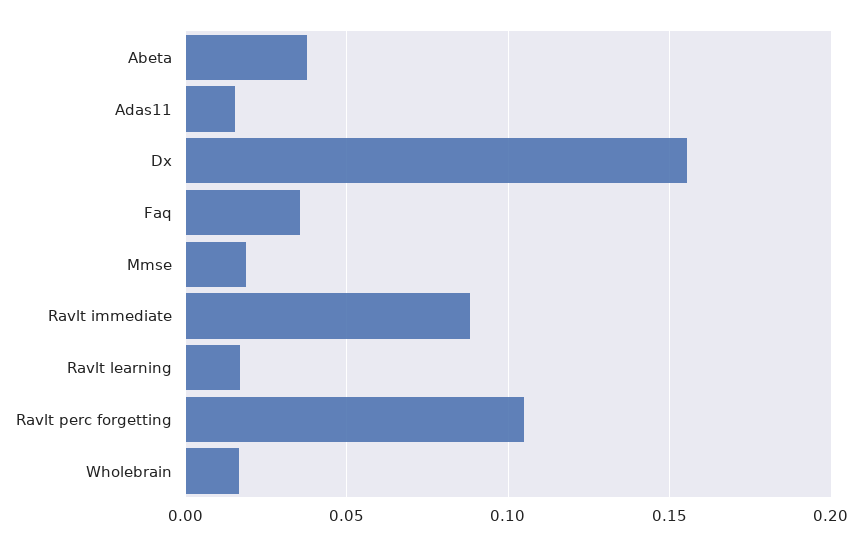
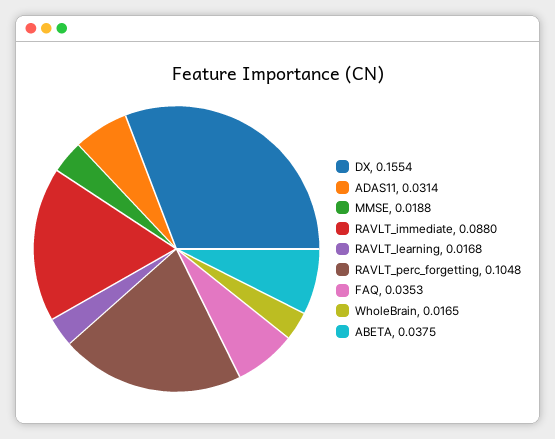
Adas11: 0.015 -> 0.0314

